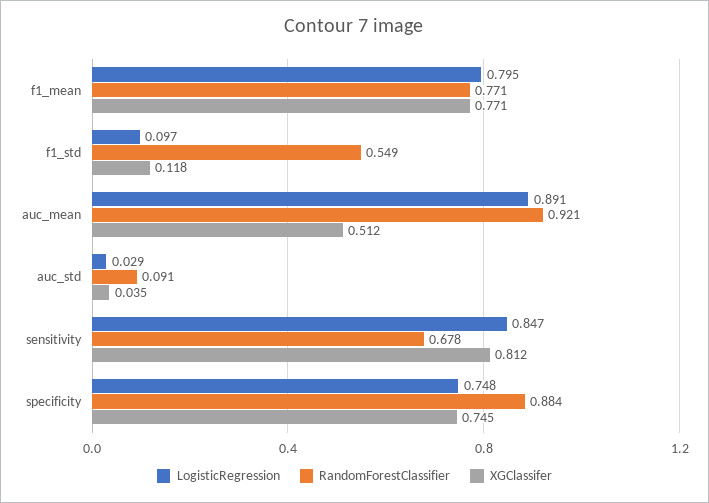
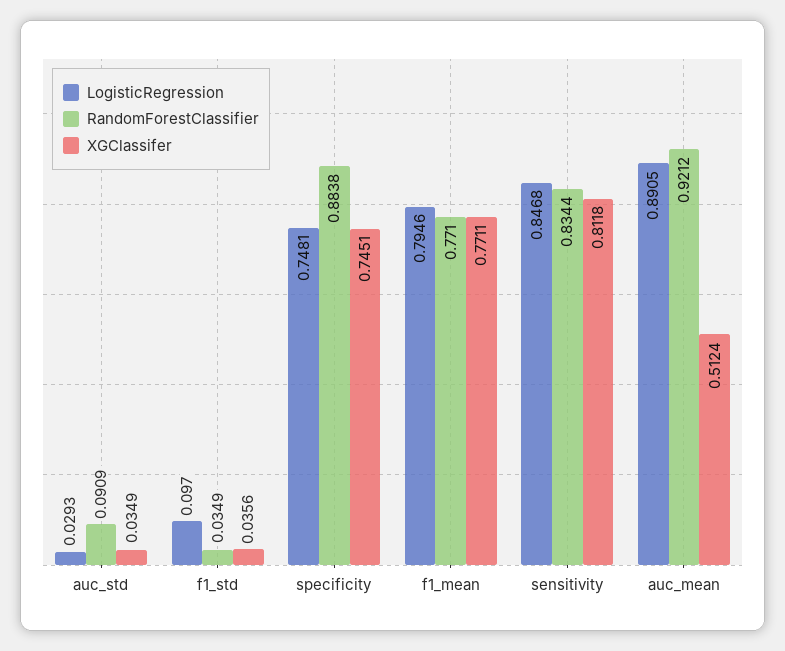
RandomForestClassifier, f1_std: 0.549 -> 0.0349
XGClassifer, f1_std: 0.118 -> 0.0356
RandomForestClassifier, sensitivity: 0.678 -> 0.8344

